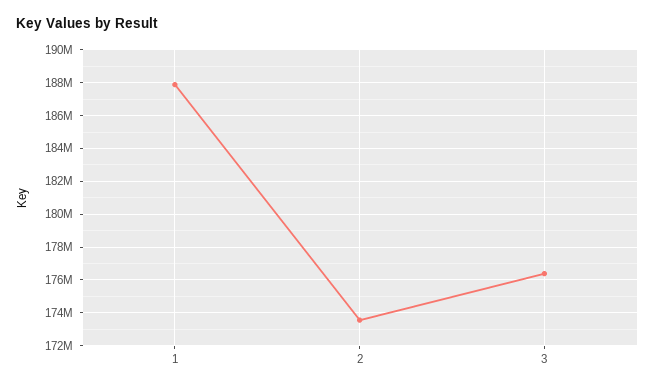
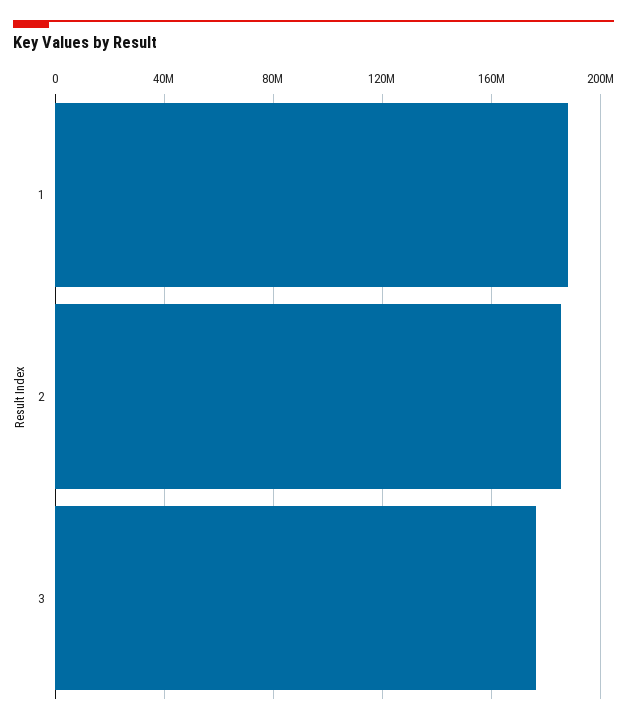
2: 173500000 -> 185000000

